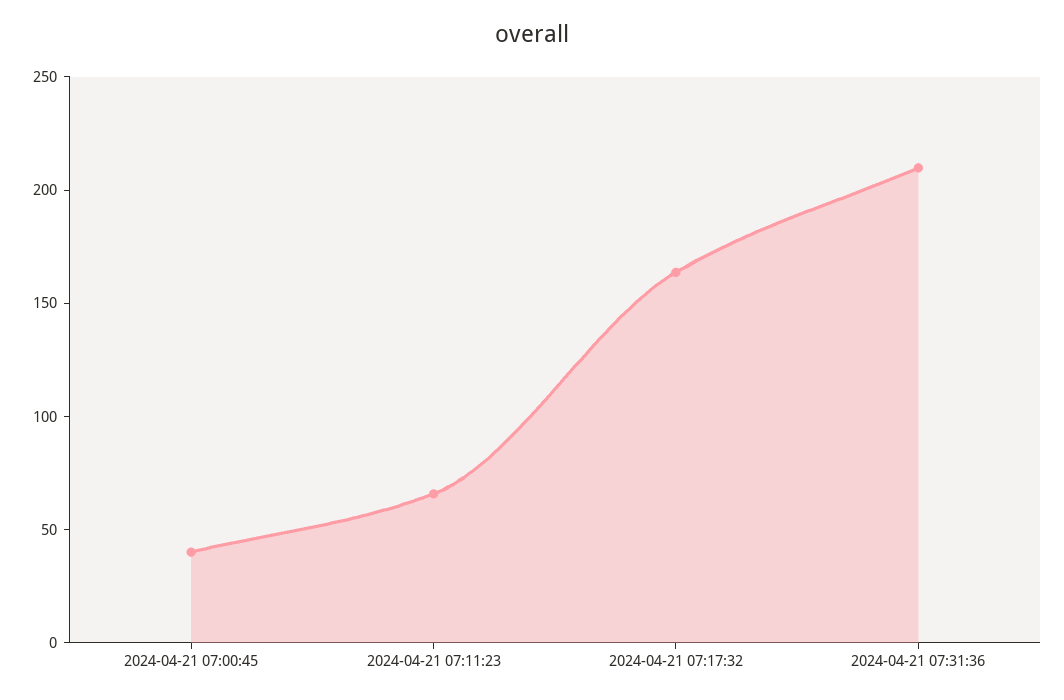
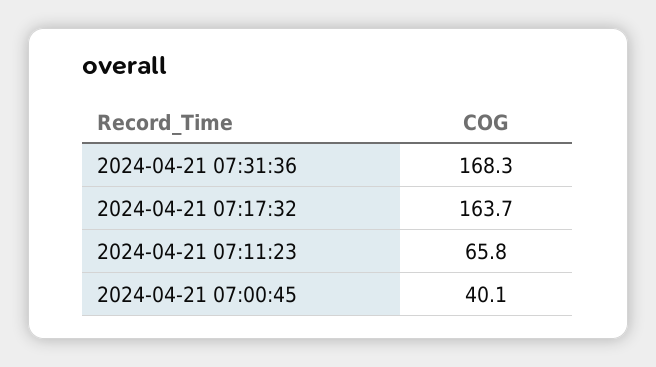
2024-04-21 07:31:36: 210 -> 168.3

